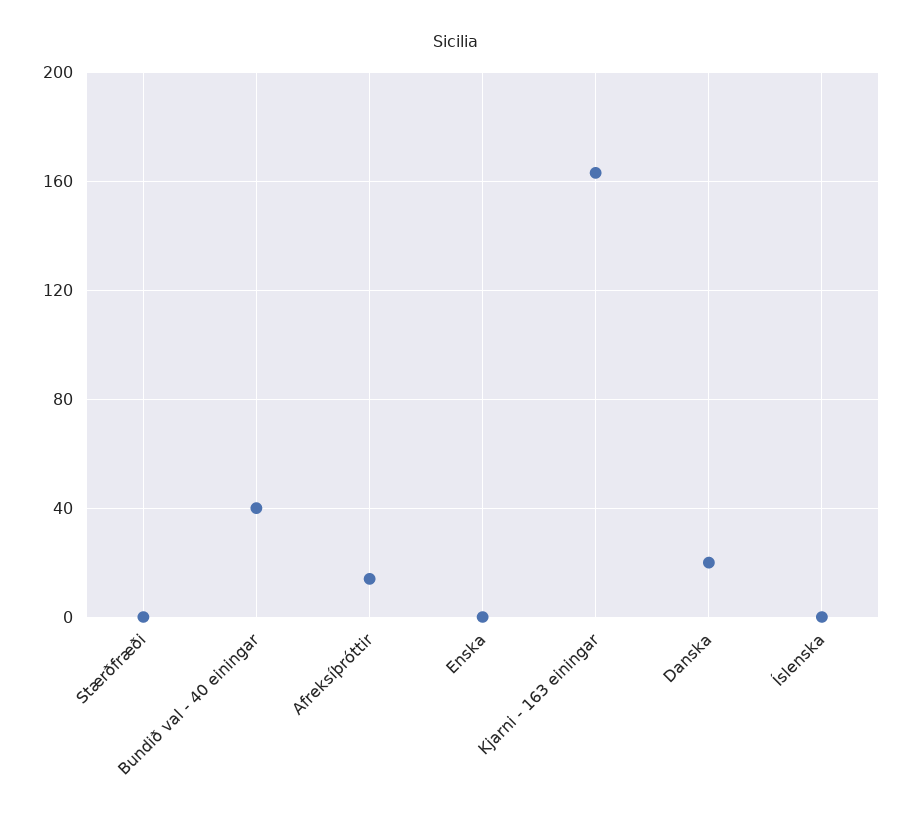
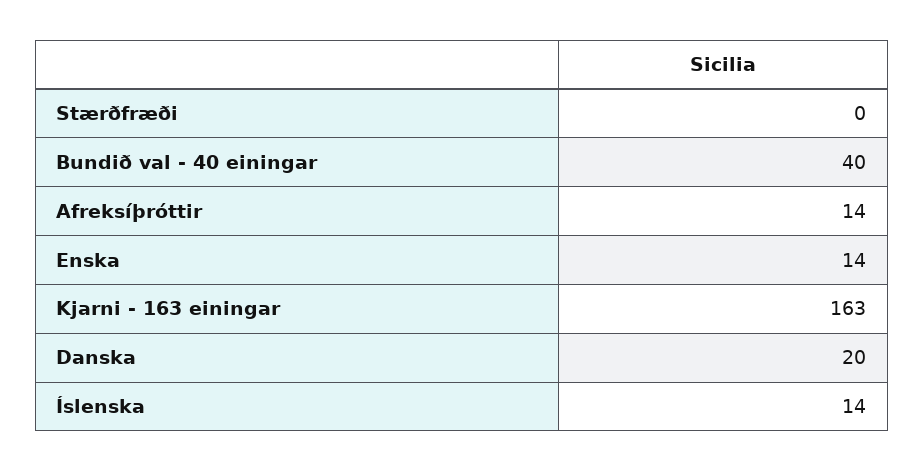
Enska: 0 -> 14
Íslenska: 0 -> 14

